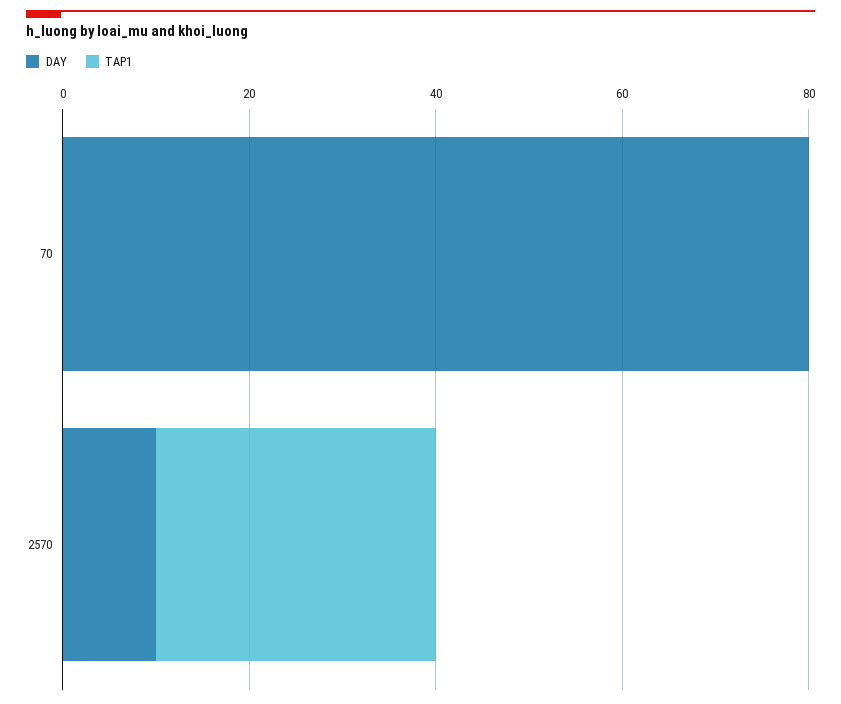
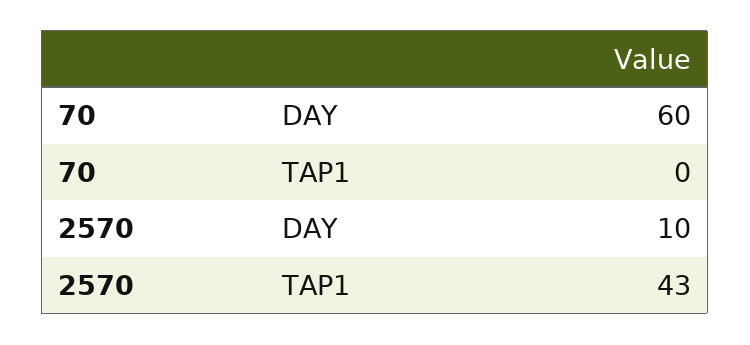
DAY, 70: 80 -> 60
TAP1, 2570: 30 -> 43

